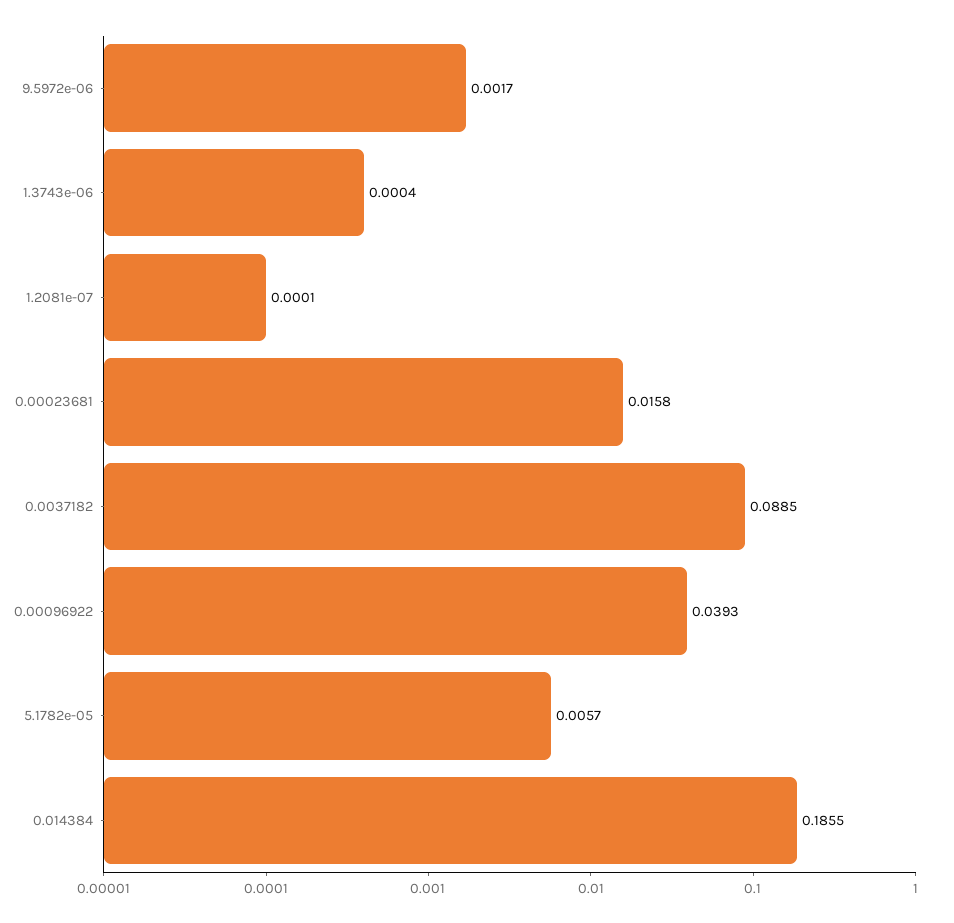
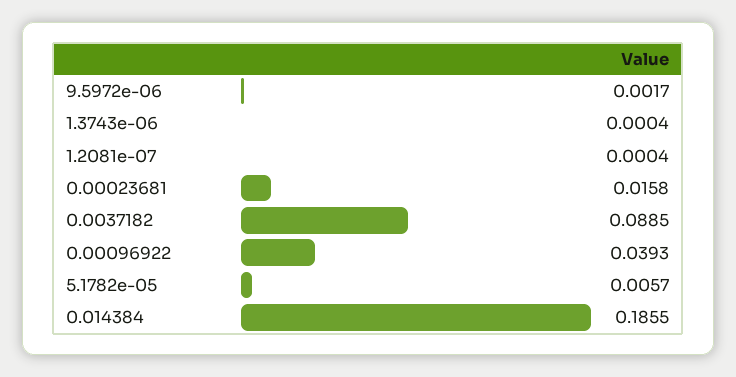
1.2081e-07: 0.0001 -> 0.0004

